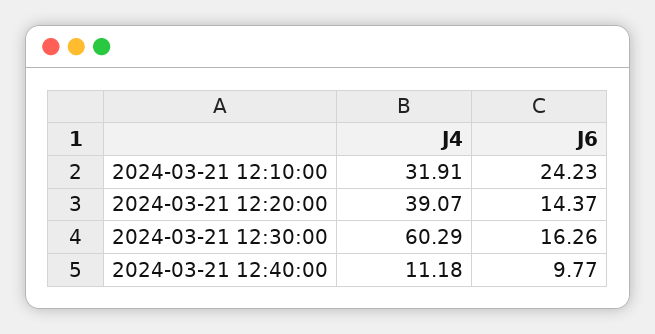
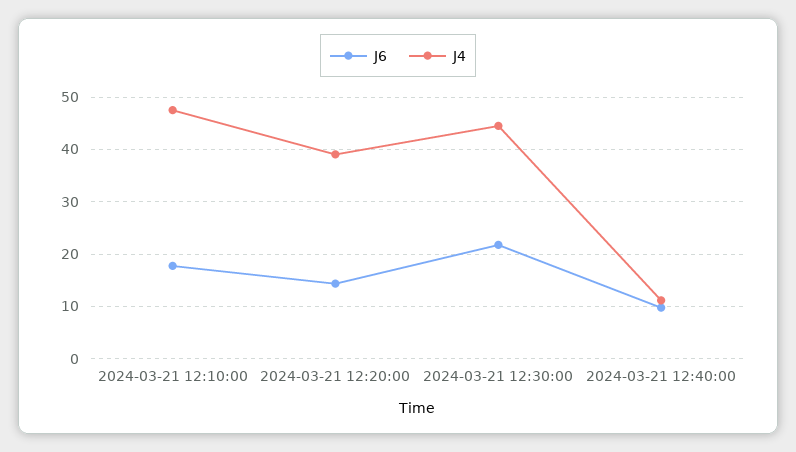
J4, 2024-03-21 12:10:00: 31.91 -> 48
J6, 2024-03-21 12:10:00: 24.23 -> 18
J4, 2024-03-21 12:30:00: 60.29 -> 44
J6, 2024-03-21 12:30:00: 16.26 -> 22

